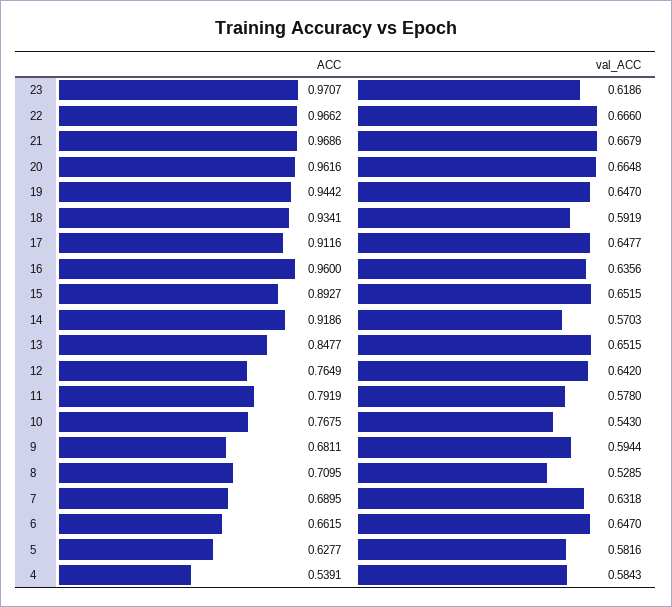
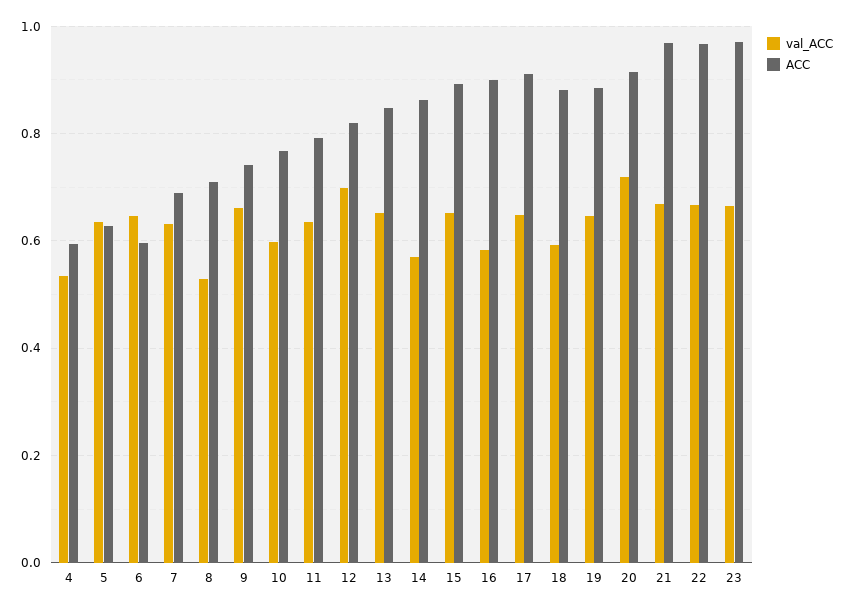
val_ACC, 23: 0.6186 -> 0.66
ACC, 20: 0.9616 -> 0.92
val_ACC, 20: 0.6648 -> 0.72
ACC, 19: 0.9442 -> 0.88
ACC, 18: 0.9341 -> 0.88
ACC, 16: 0.96 -> 0.9
val_ACC, 16: 0.6356 -> 0.58
ACC, 14: 0.9186 -> 0.86
ACC, 12: 0.7649 -> 0.82
val_ACC, 12: 0.642 -> 0.7
val_ACC, 11: 0.578 -> 0.64
val_ACC, 10: 0.543 -> 0.6
ACC, 9: 0.6811 -> 0.74
val_ACC, 9: 0.5944 -> 0.66
ACC, 6: 0.6615 -> 0.6
val_ACC, 5: 0.5816 -> 0.64
ACC, 4: 0.5391 -> 0.6
val_ACC, 4: 0.5843 -> 0.54

